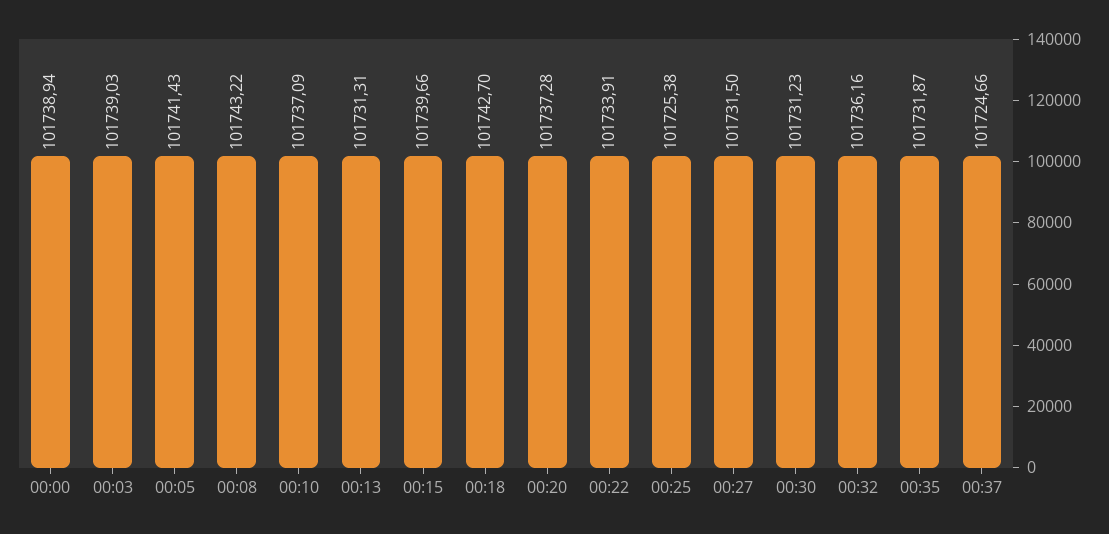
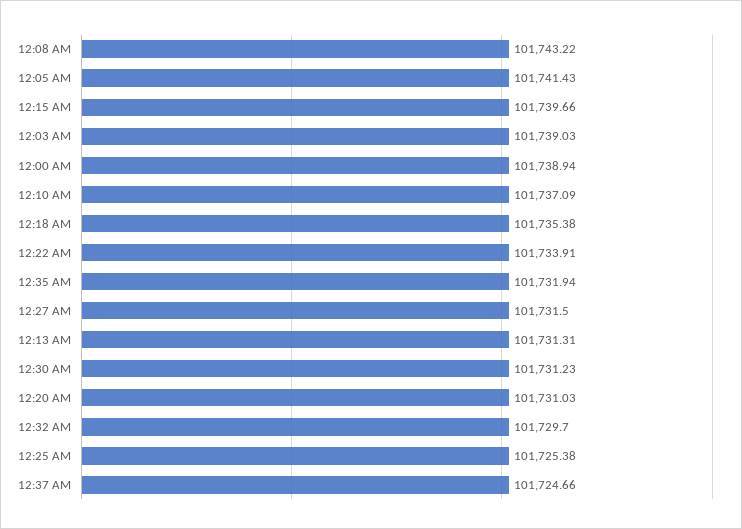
00:18: 101742.7 -> 101735.38
00:20: 101737.28 -> 101731.03
00:32: 101736.16 -> 101729.7
00:35: 101731.87 -> 101731.94

